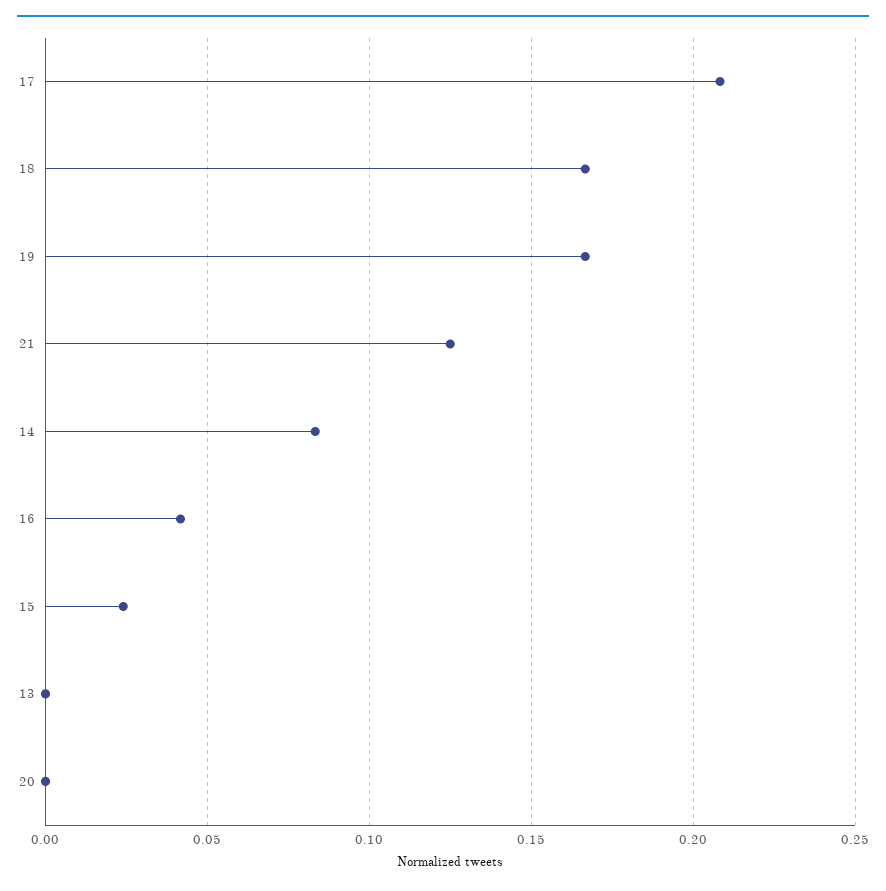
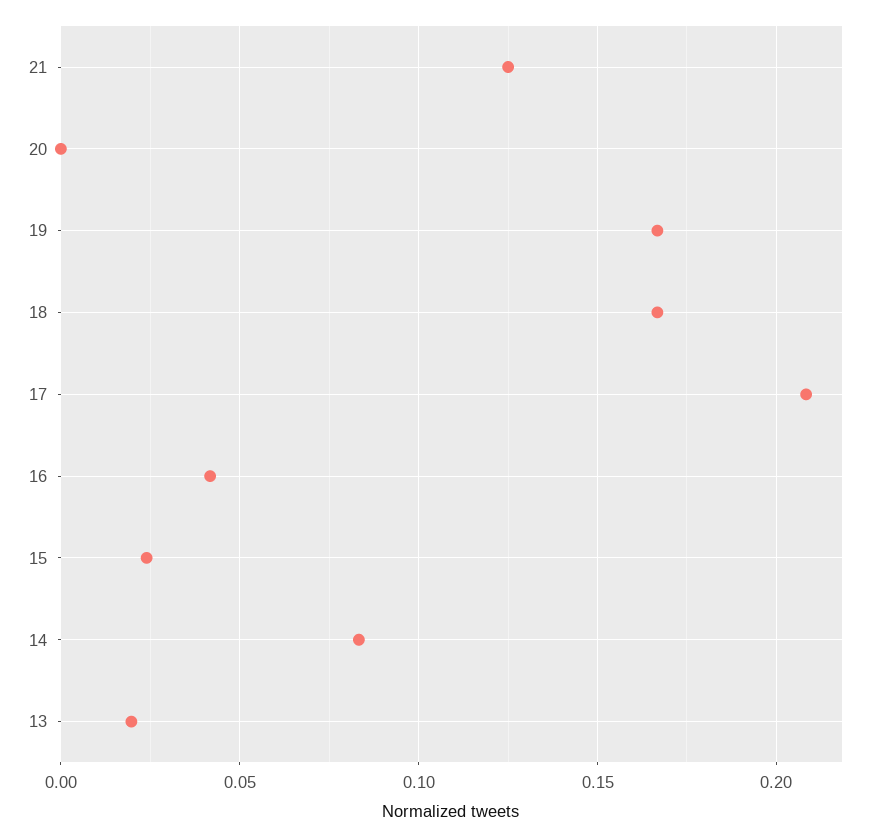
13: 0 -> 0.02

